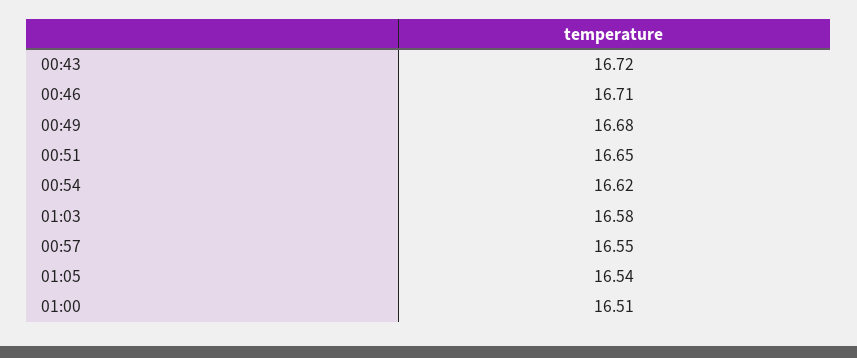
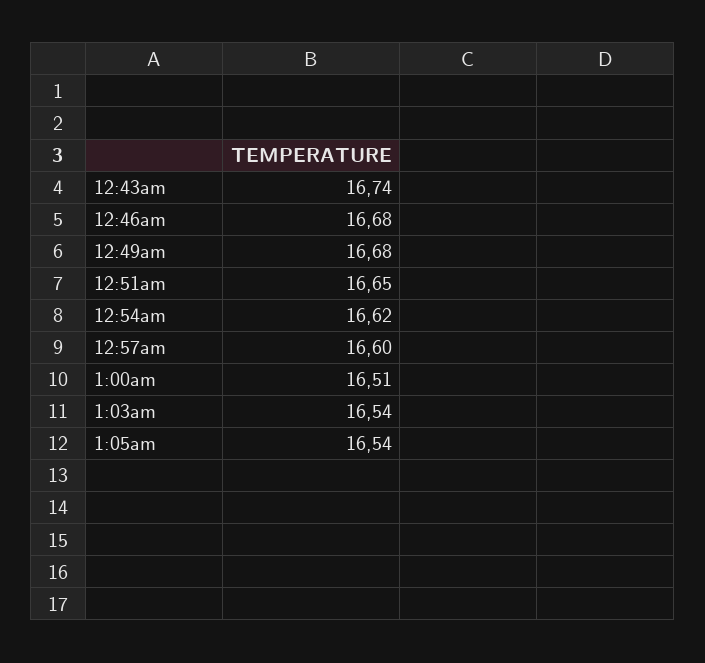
00:43: 16.72 -> 16.74
00:46: 16.71 -> 16.68
01:03: 16.58 -> 16.54
00:57: 16.55 -> 16.6

